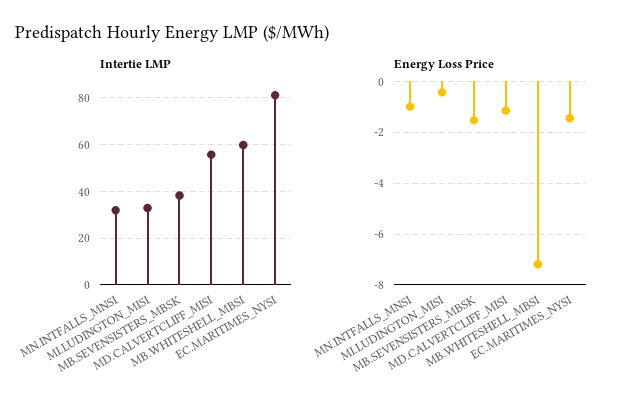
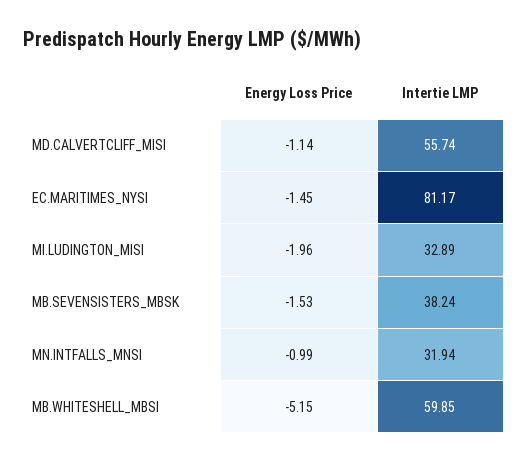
Energy Loss Price, MI.LUDINGTON_MISI: -0.5 -> -1.96
Energy Loss Price, MB.WHITESHELL_MBSI: -7.25 -> -5.15

